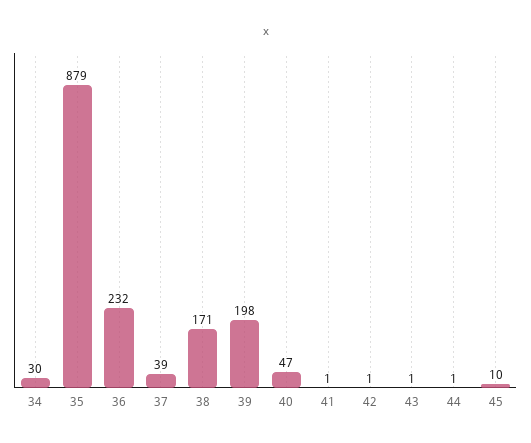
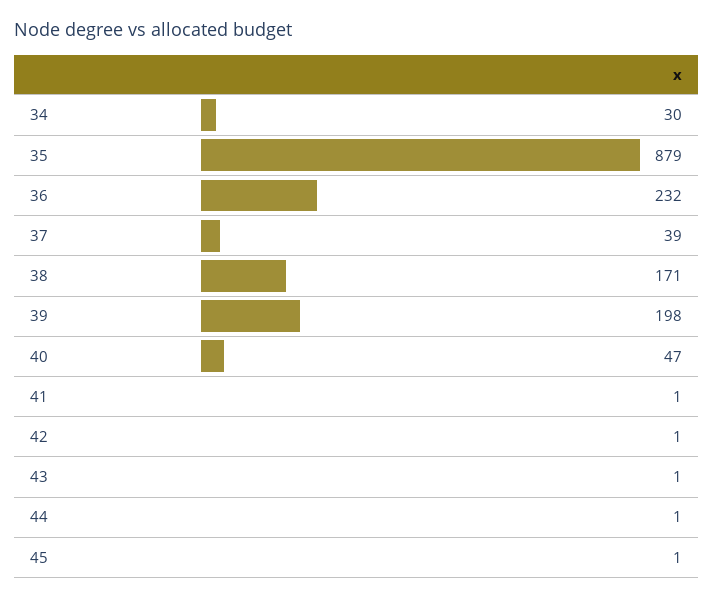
45: 10 -> 1

